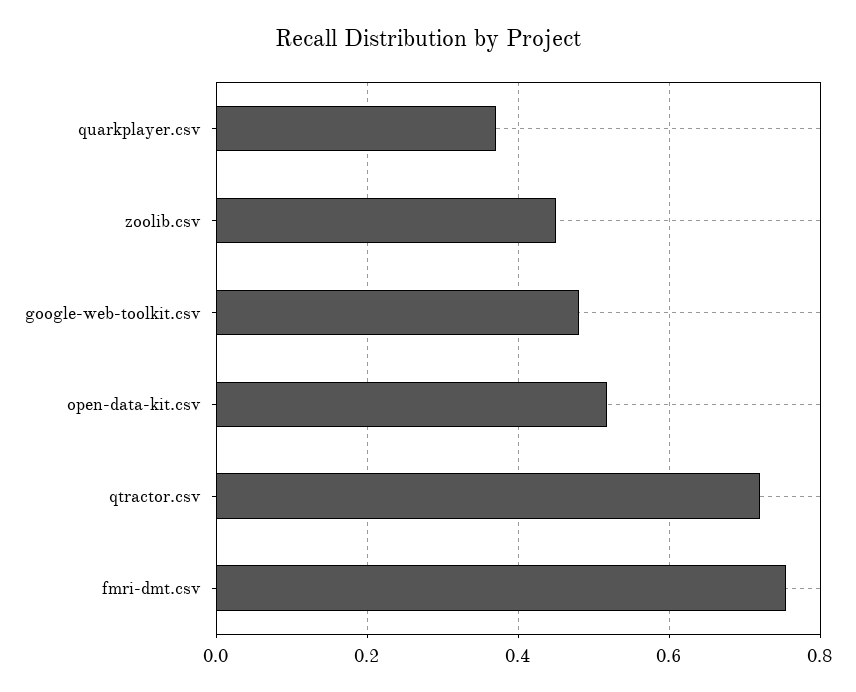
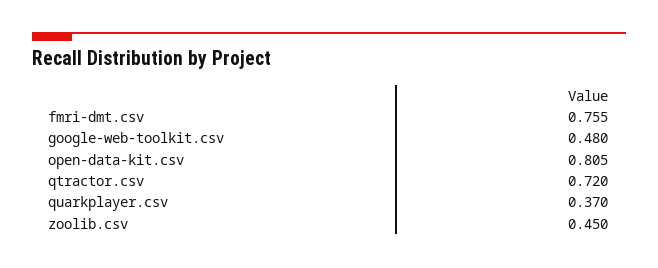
open-data-kit.csv: 0.52 -> 0.805

